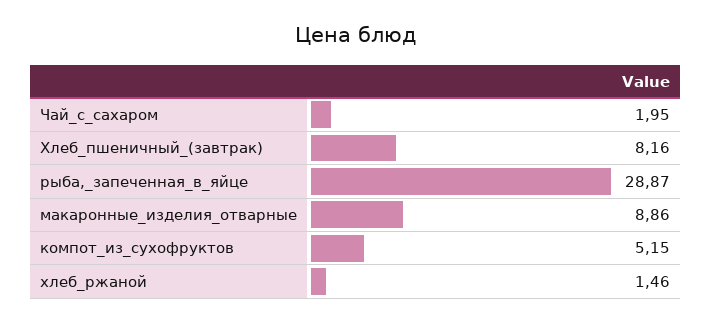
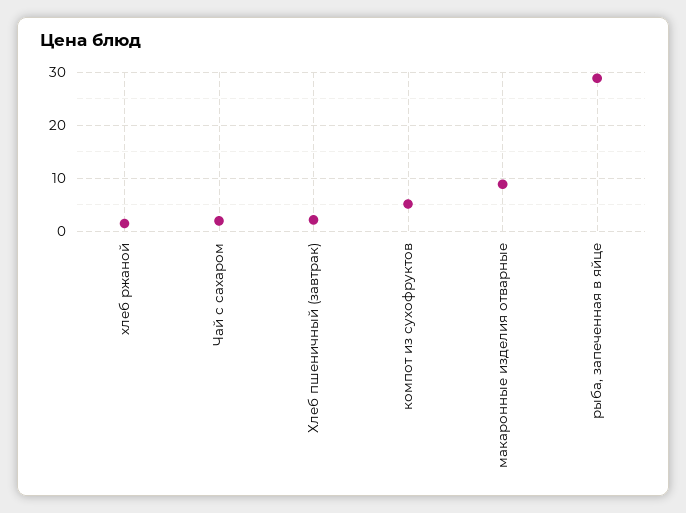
Хлеб_пшеничный_(завтрак): 8.16 -> 2

